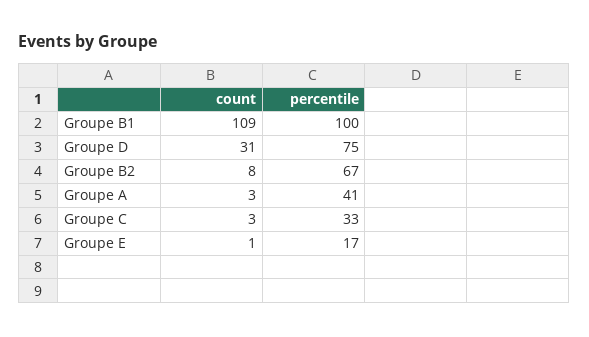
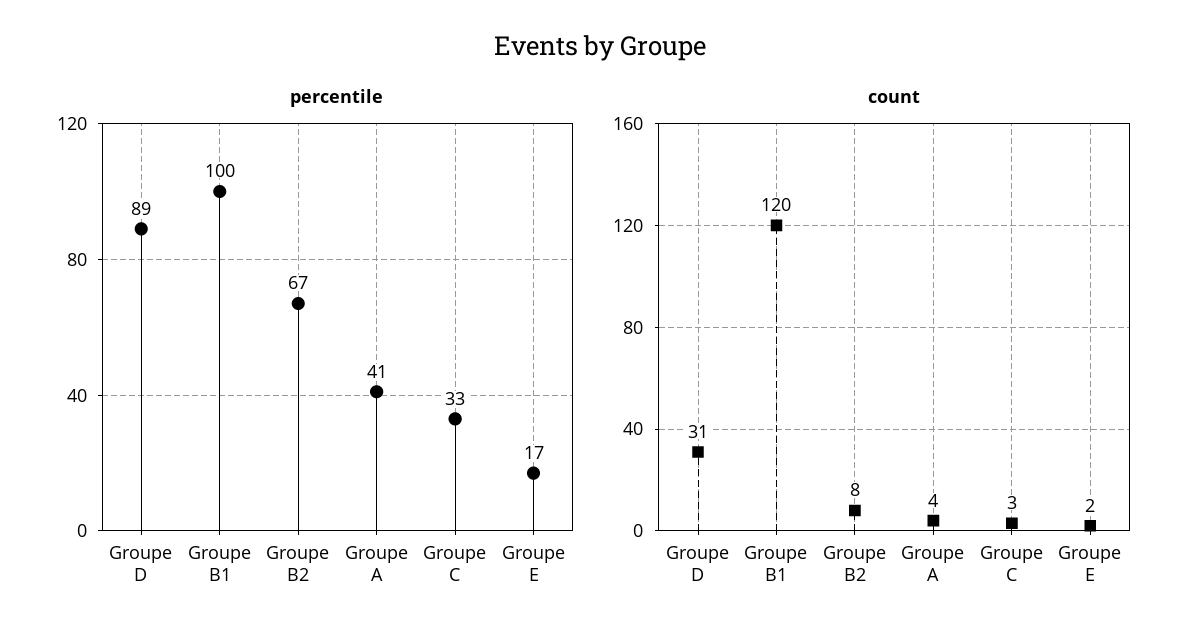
count, Groupe B1: 109 -> 120
percentile, Groupe D: 75 -> 89
count, Groupe A: 3 -> 4
count, Groupe E: 1 -> 2

